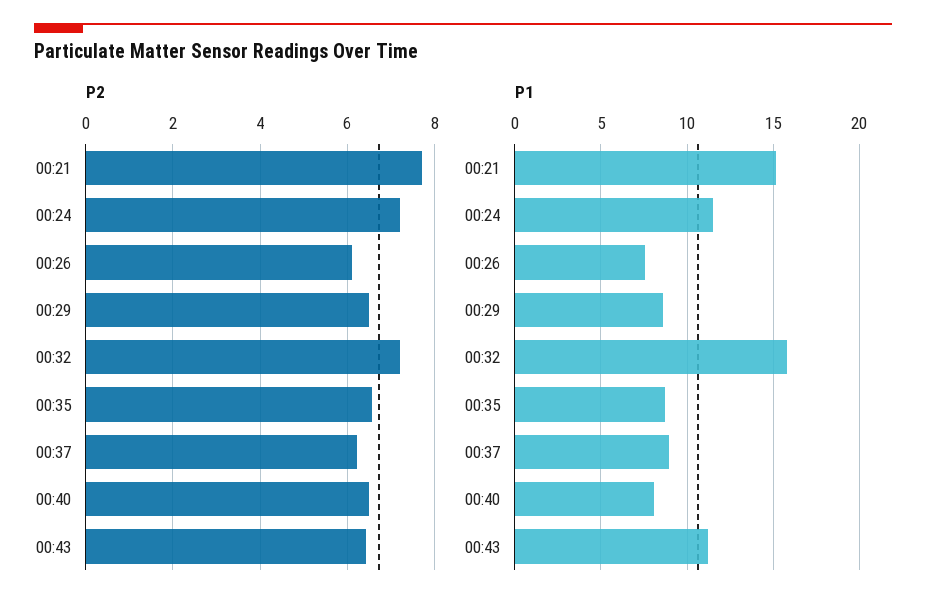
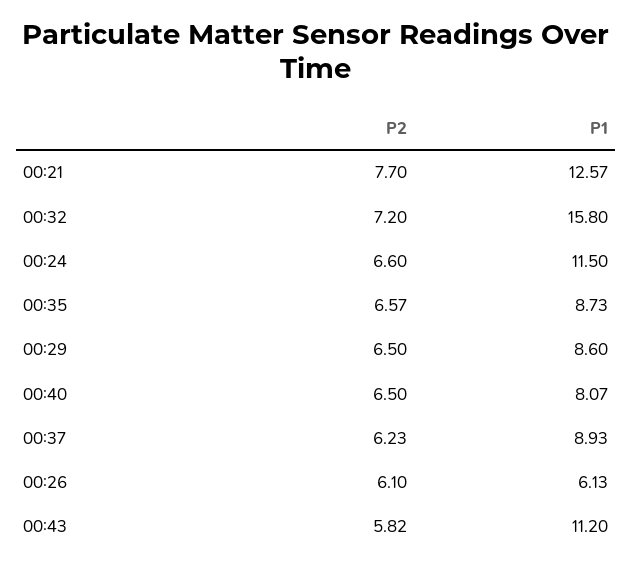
P2, 00:24: 7.2 -> 6.6
P2, 00:43: 6.4 -> 5.82
P1, 00:21: 15 -> 12.57
P1, 00:26: 7.5 -> 6.13

